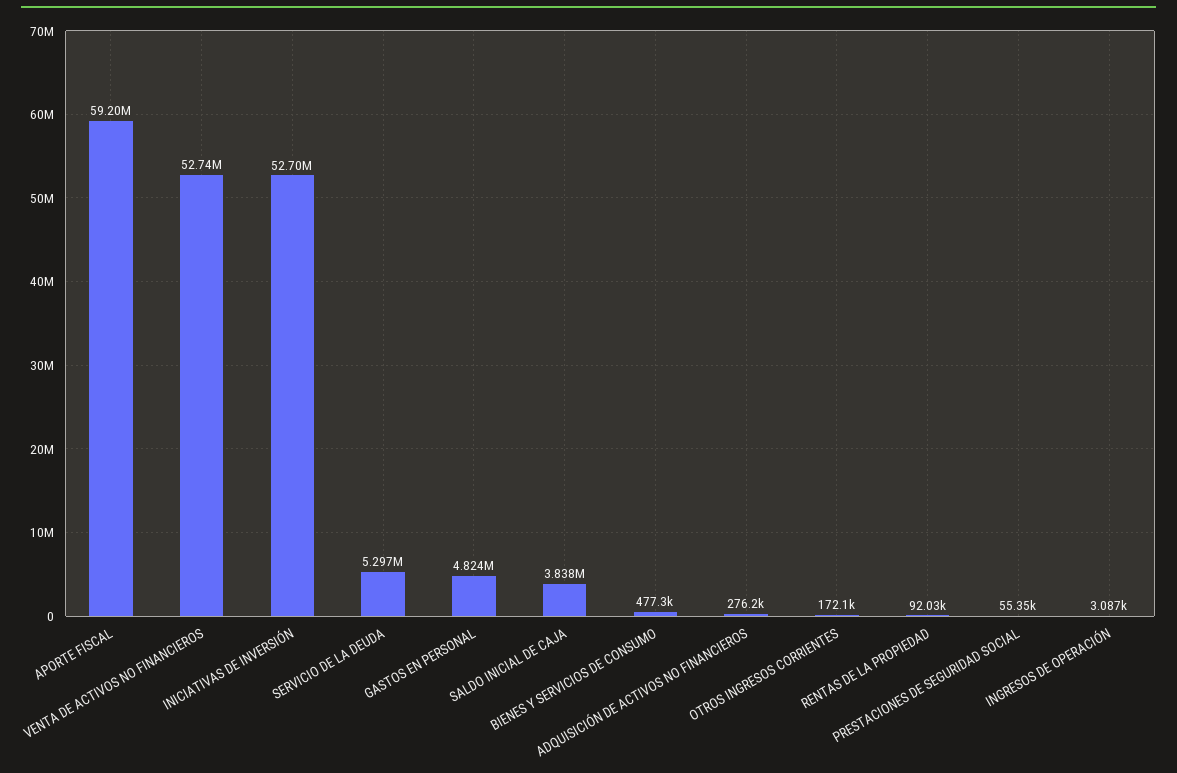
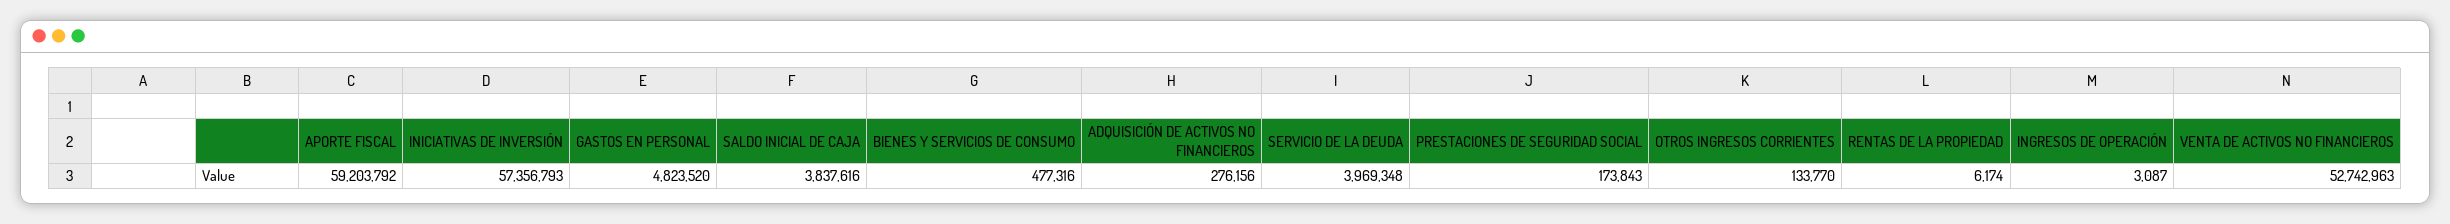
INICIATIVAS DE INVERSIÓN: 52700000 -> 57356793
SERVICIO DE LA DEUDA: 5297000 -> 3969348
OTROS INGRESOS CORRIENTES: 172100 -> 133770
RENTAS DE LA PROPIEDAD: 92030 -> 6174
PRESTACIONES DE SEGURIDAD SOCIAL: 55350 -> 173843

